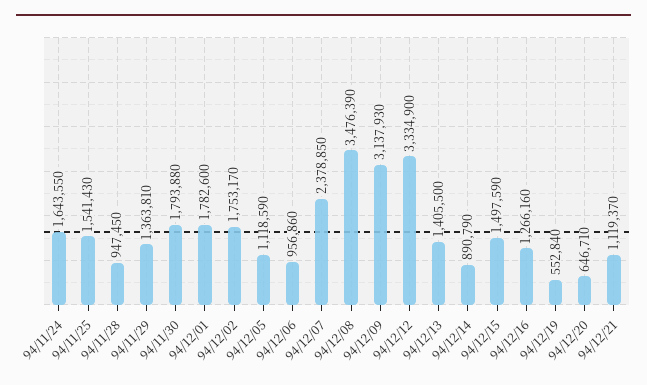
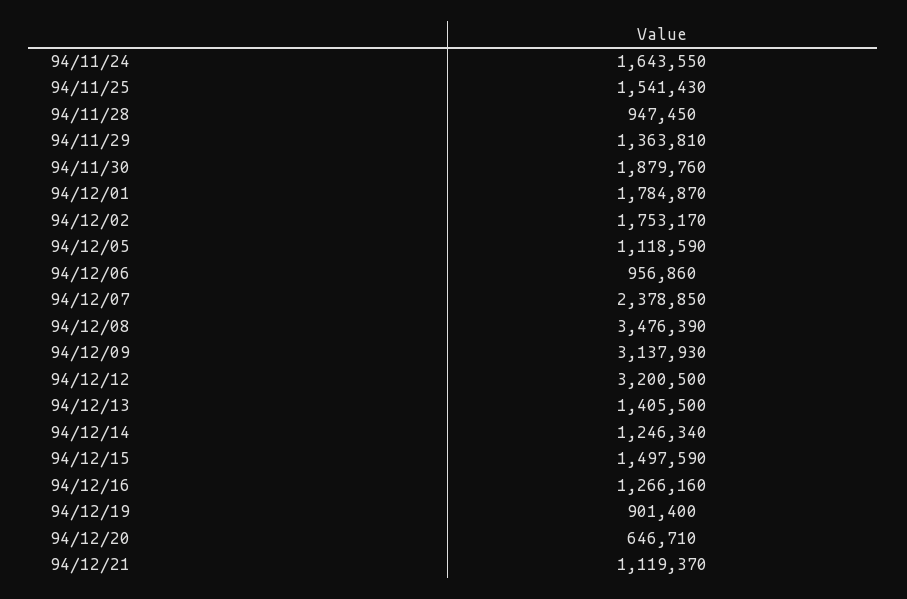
94/11/30: 1793880 -> 1879760
94/12/01: 1782600 -> 1784870
94/12/12: 3334900 -> 3200500
94/12/14: 890790 -> 1246340
94/12/19: 552840 -> 901400

